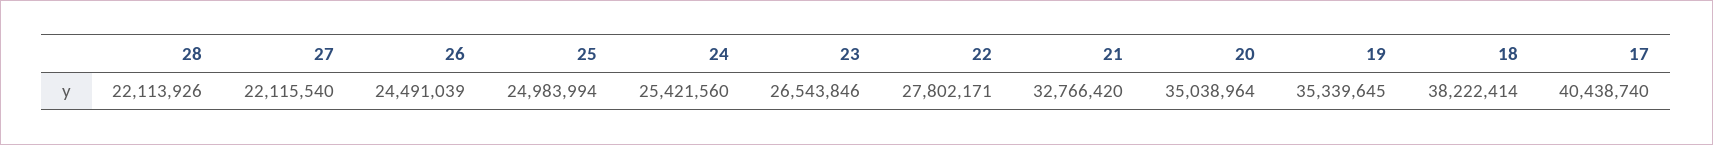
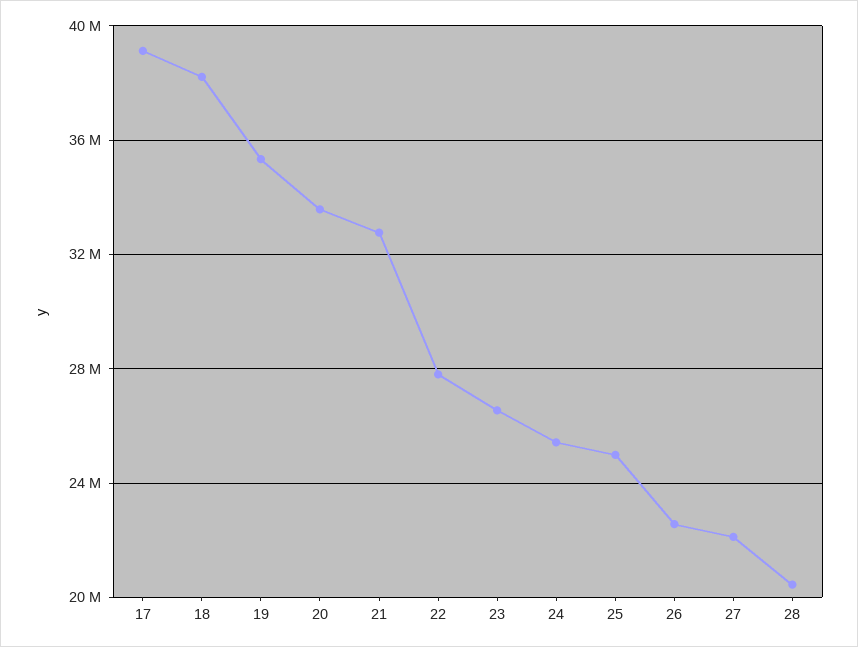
28: 22113926 -> 20500000
26: 24491039 -> 22500000
20: 35038964 -> 33500000
17: 40438740 -> 39000000

